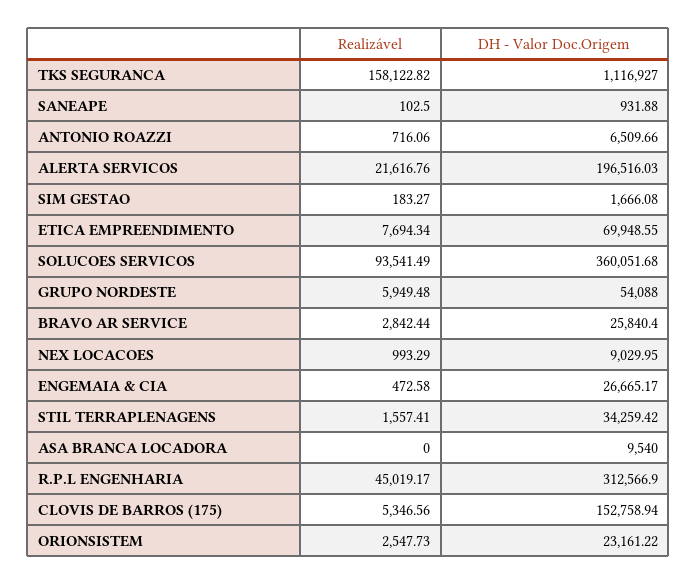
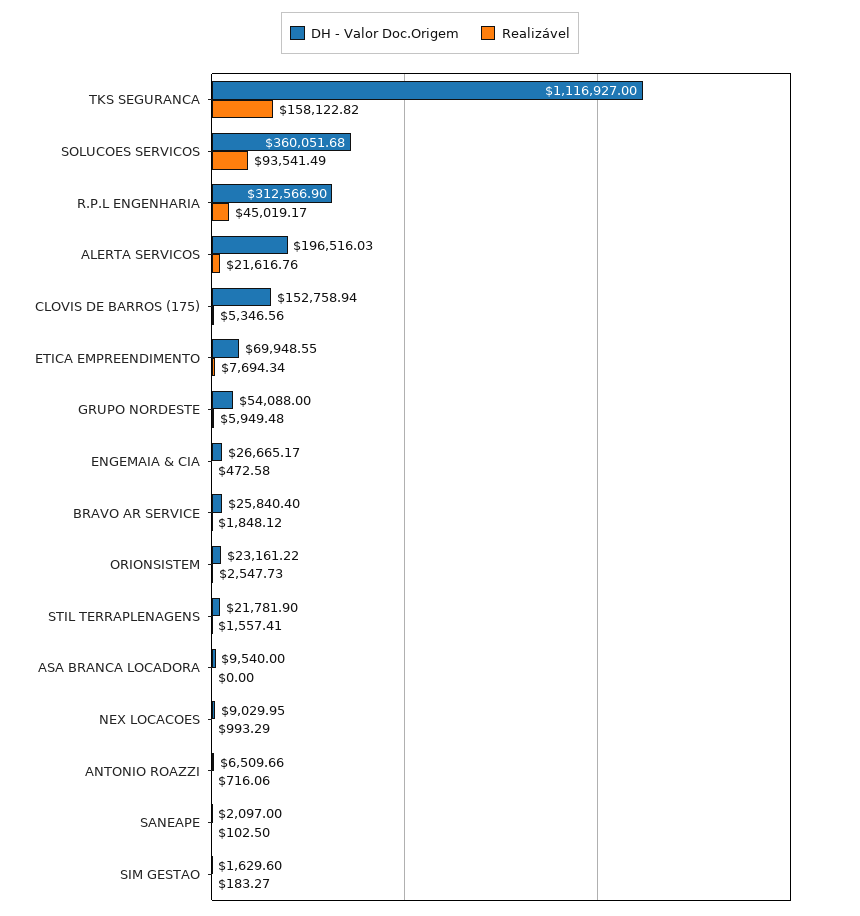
DH - Valor Doc.Origem, SANEAPE: 931.88 -> 2097
DH - Valor Doc.Origem, SIM GESTAO: 1666.08 -> 1629.6
Realizável, BRAVO AR SERVICE: 2842.44 -> 1848.12
DH - Valor Doc.Origem, STIL TERRAPLENAGENS: 34259.42 -> 21781.9

